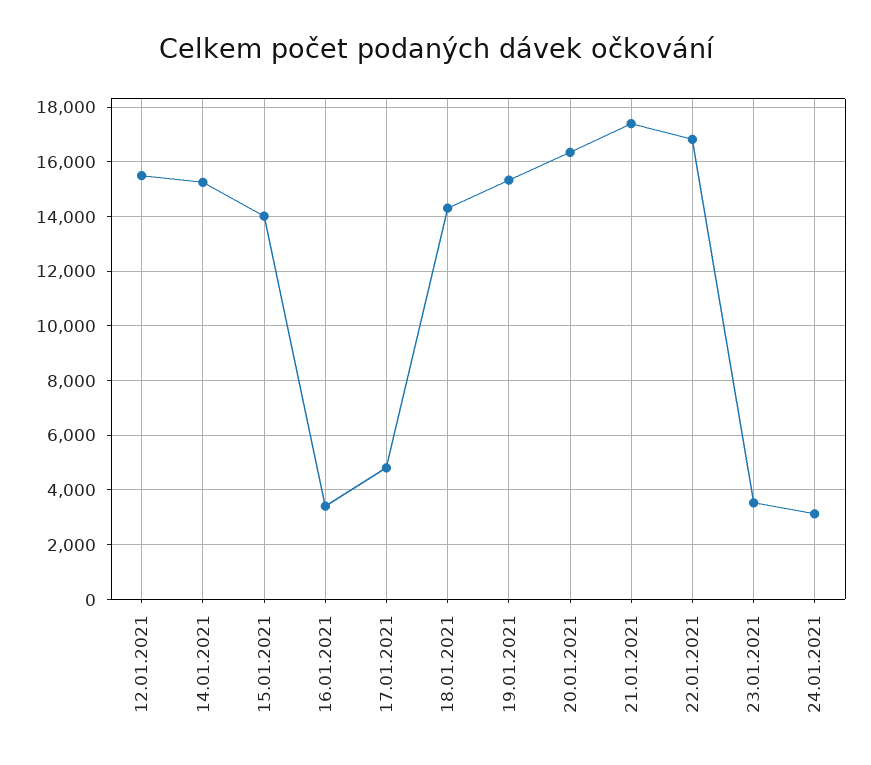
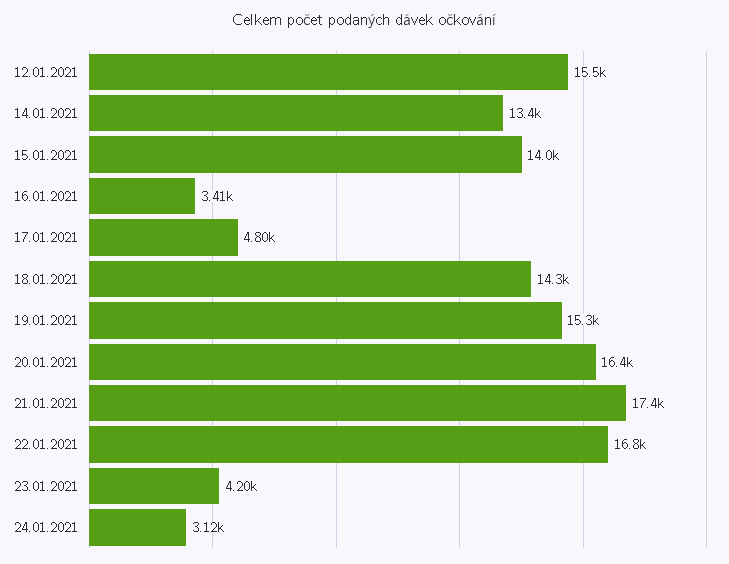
14.01.2021: 15250 -> 13400
23.01.2021: 3500 -> 4200

